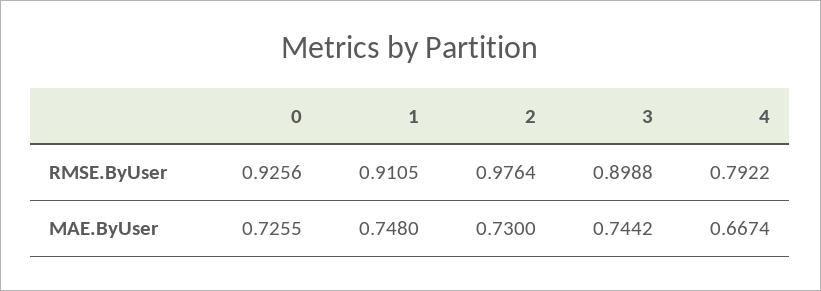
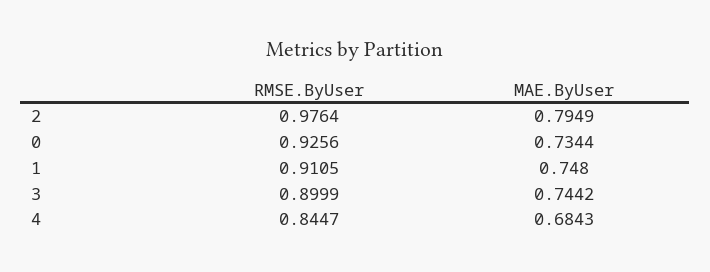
3, RMSE.ByUser: 0.8988 -> 0.8999
4, RMSE.ByUser: 0.7922 -> 0.8447
0, MAE.ByUser: 0.7255 -> 0.7344
2, MAE.ByUser: 0.73 -> 0.7949
4, MAE.ByUser: 0.6674 -> 0.6843

